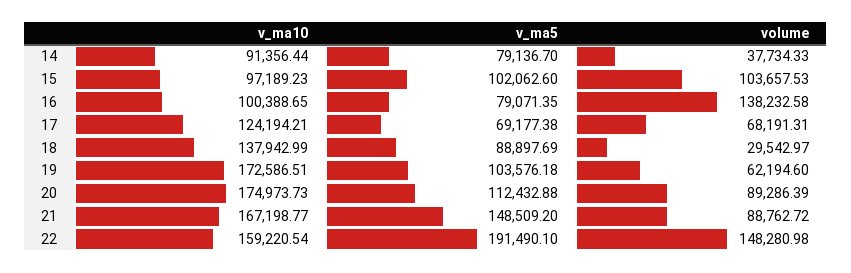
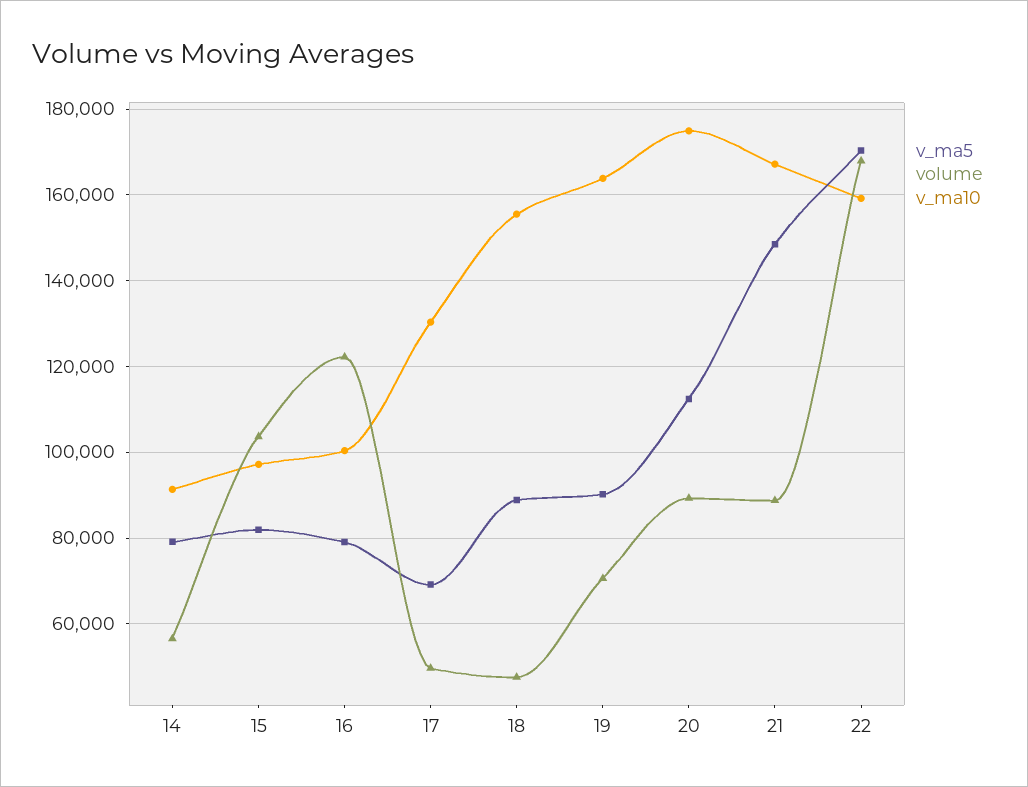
volume, 14: 37734.33 -> 56000
v_ma5, 15: 102062.6 -> 82000
volume, 16: 138232.58 -> 122000
v_ma10, 17: 124194.21 -> 130000
volume, 17: 68191.31 -> 50000
v_ma10, 18: 137942.99 -> 156000
volume, 18: 29542.97 -> 48000
v_ma10, 19: 172586.51 -> 164000
v_ma5, 19: 103576.18 -> 90000
volume, 19: 62194.6 -> 70000
v_ma5, 22: 191490.1 -> 170000
volume, 22: 148280.98 -> 168000

